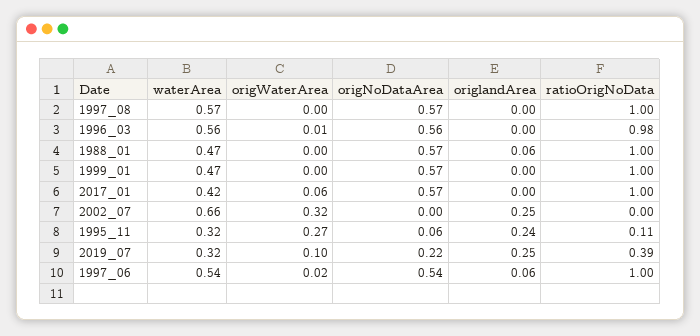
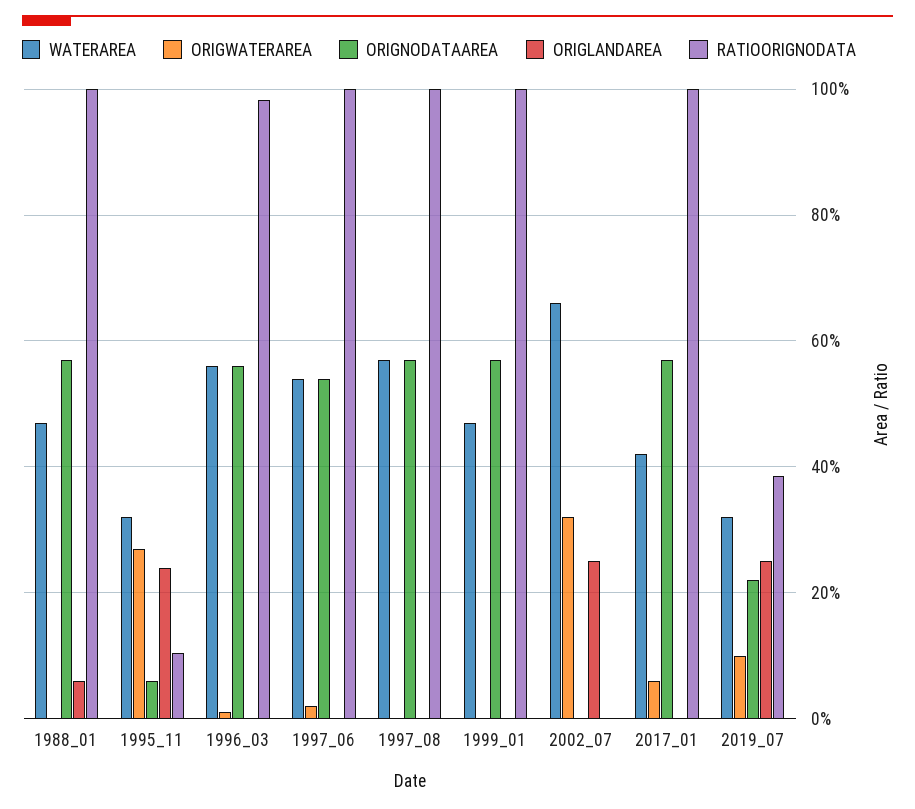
origlandArea, 1997_06: 0.06 -> 0

